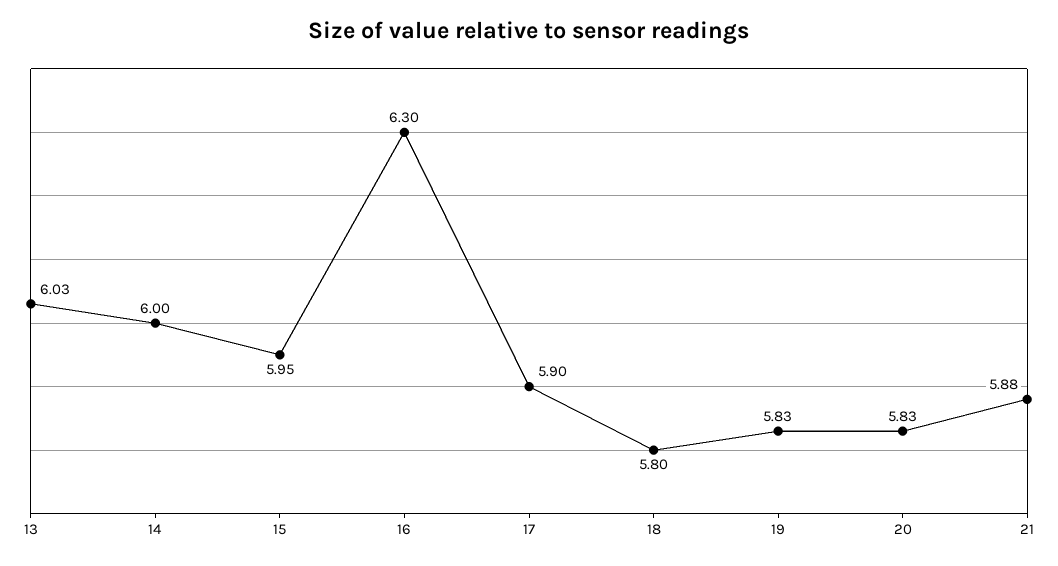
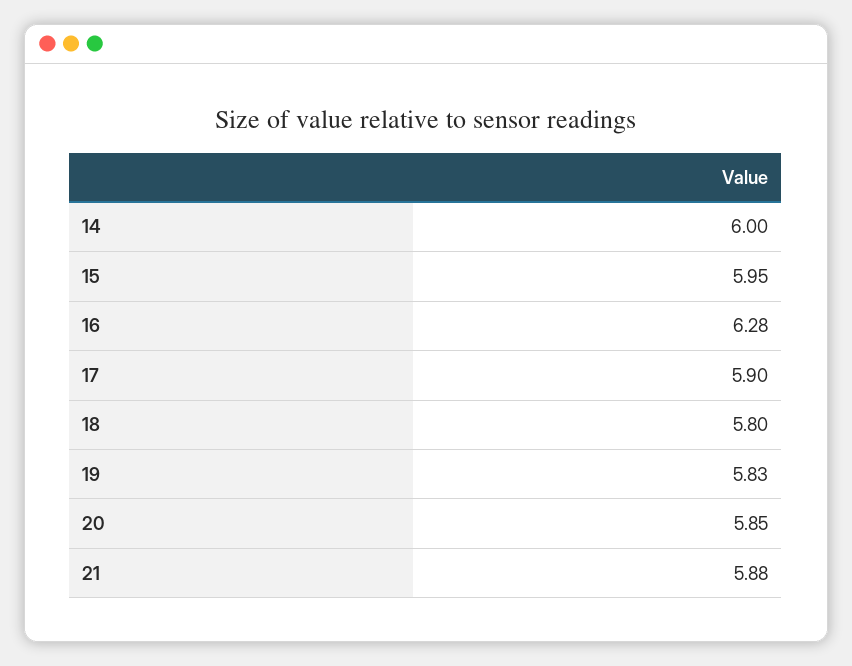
13: 6.03 -> none
16: 6.3 -> 6.28
20: 5.83 -> 5.85

